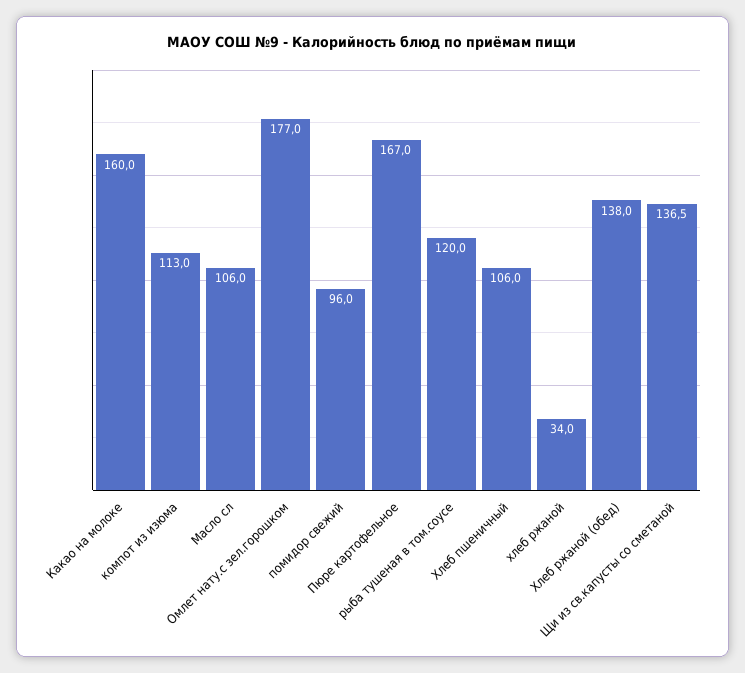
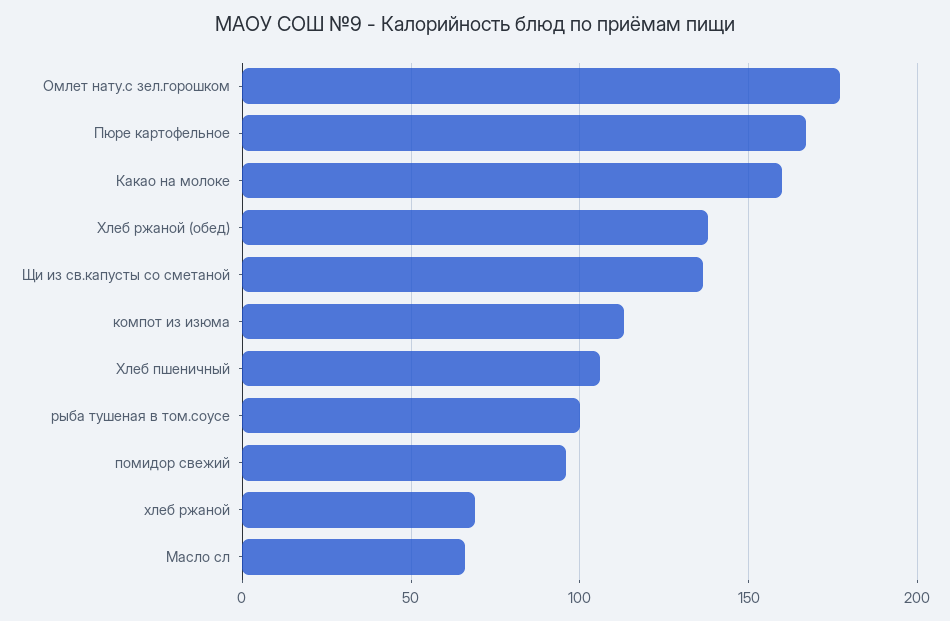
Масло сл: 106 -> 65
рыба тушеная в том.соусе: 120 -> 100
хлеб ржаной: 34 -> 70

